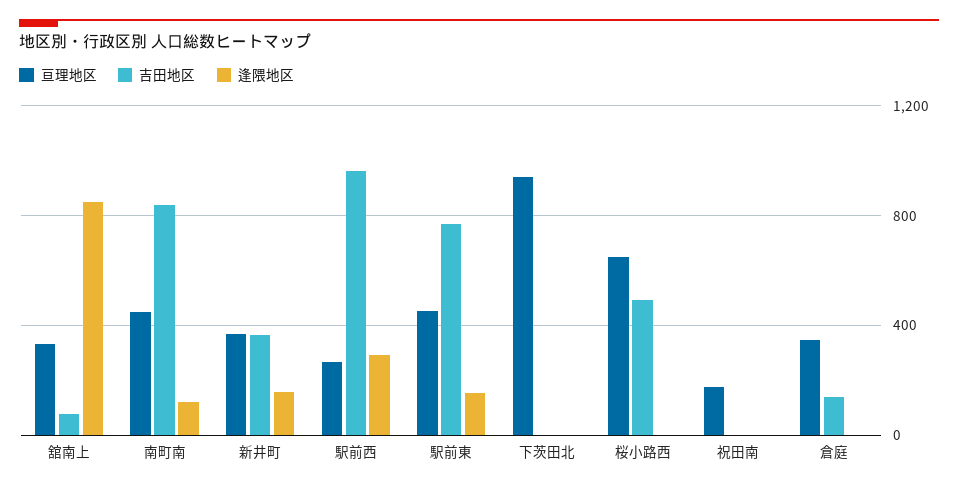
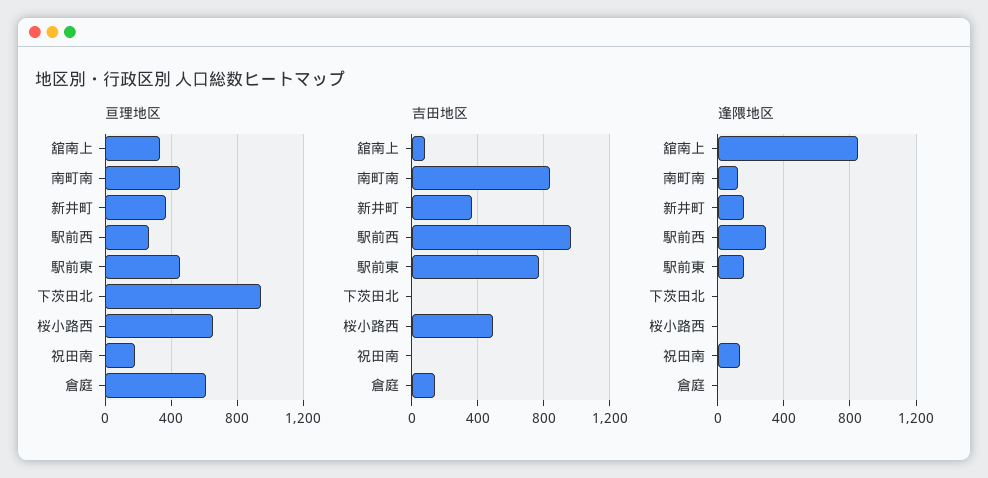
逢隈地区, 祝田南: 0 -> 150
亘理地区, 倉庭: 350 -> 600

